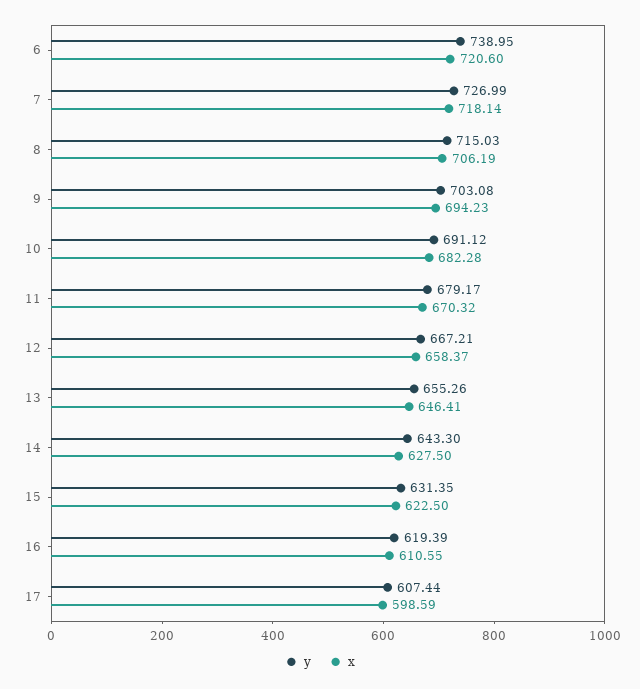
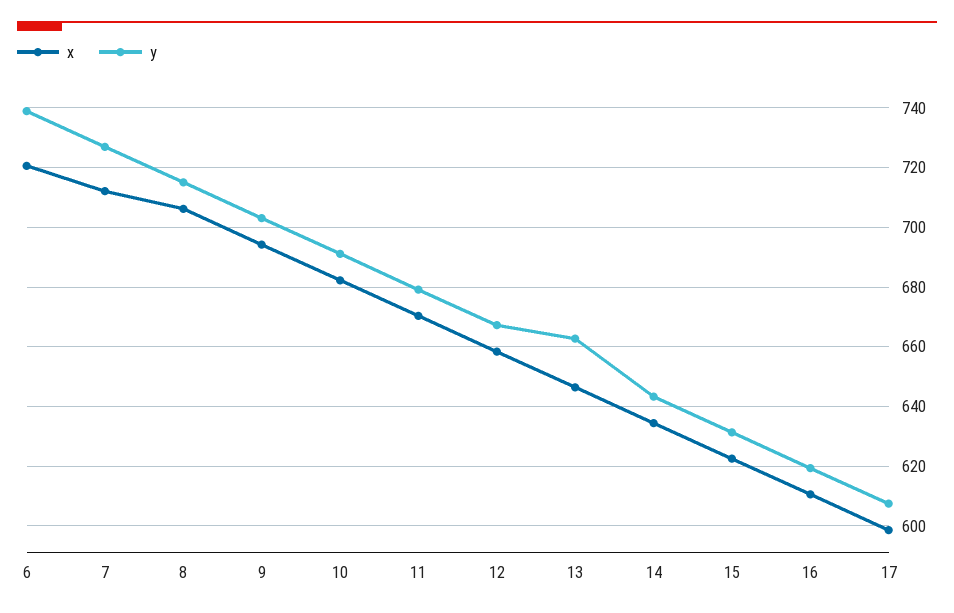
x, 7: 718.14 -> 712.5
y, 13: 655.26 -> 662.5
x, 14: 627.5 -> 635

